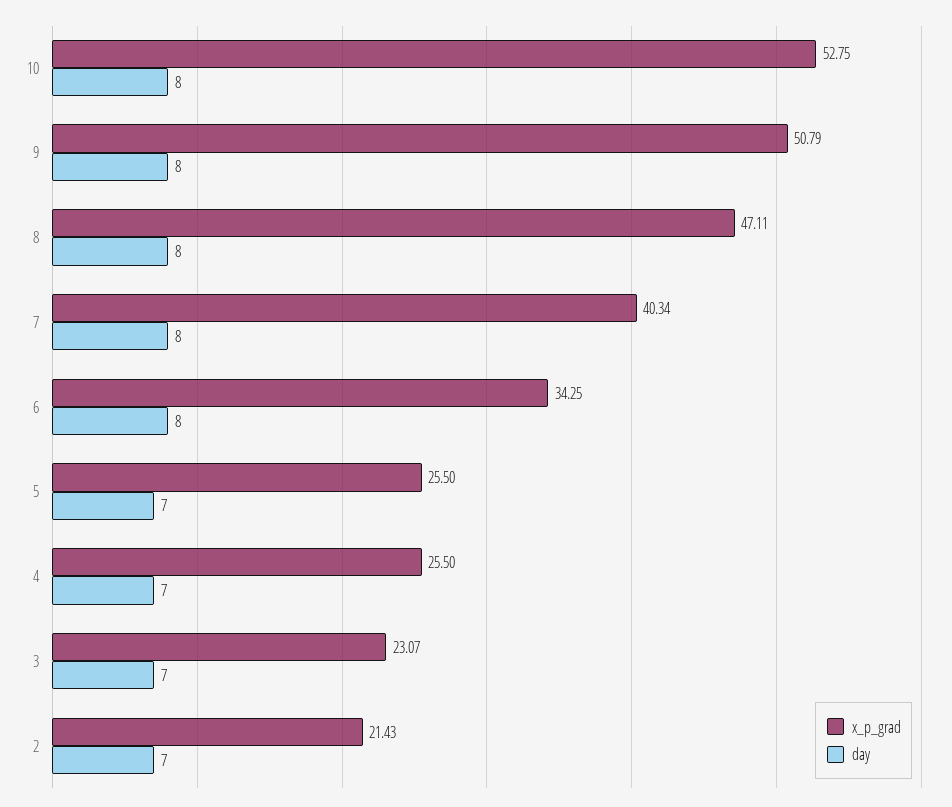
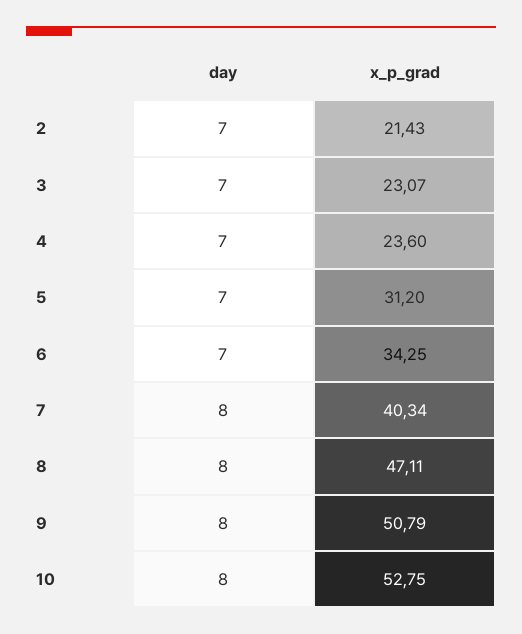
day, 6: 8 -> 7
x_p_grad, 5: 25.5 -> 31.2
x_p_grad, 4: 25.5 -> 23.6

